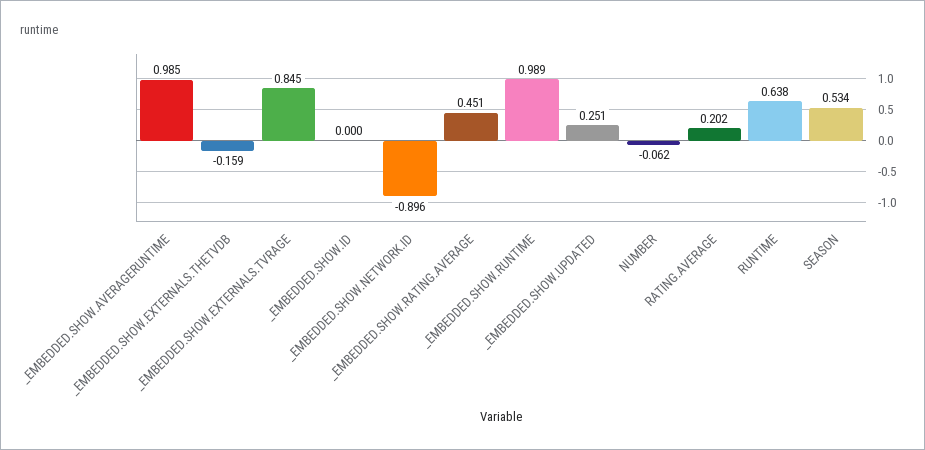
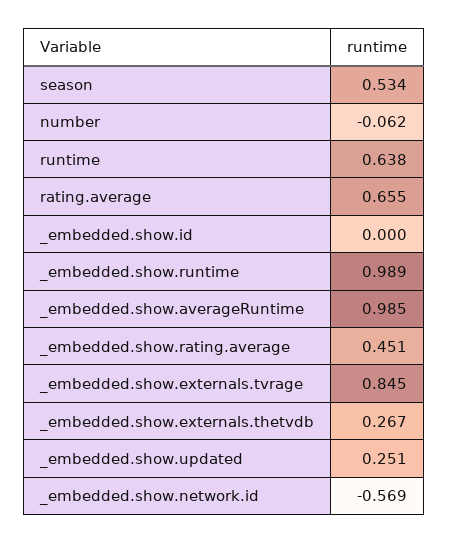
_EMBEDDED.SHOW.EXTERNALS.THETVDB: -0.159 -> 0.267
_EMBEDDED.SHOW.NETWORK.ID: -0.896 -> -0.569
RATING.AVERAGE: 0.202 -> 0.655

